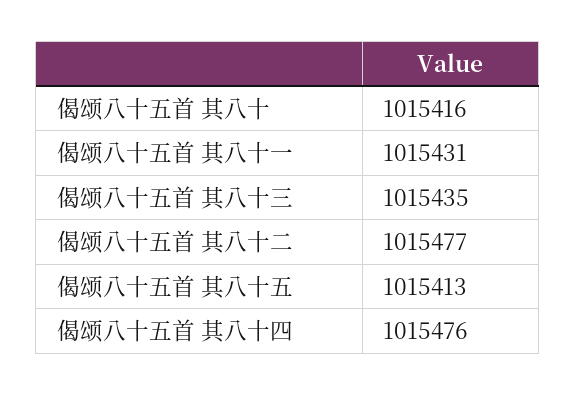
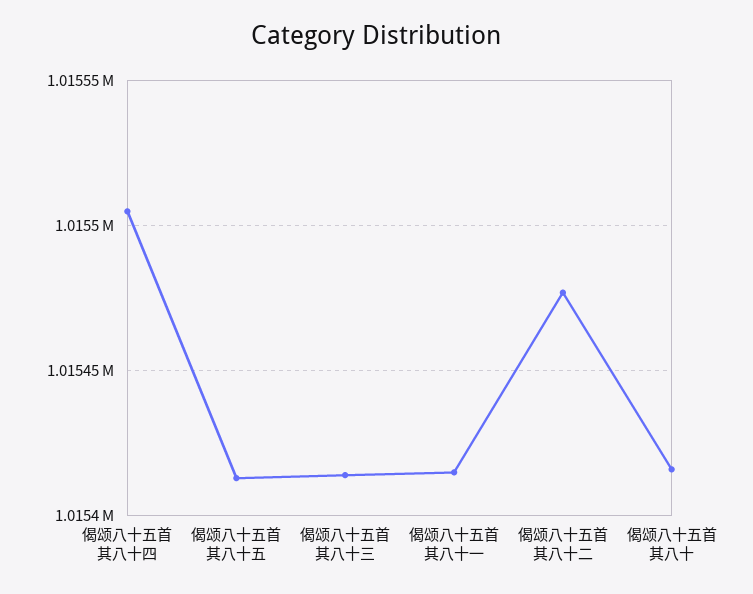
偈颂八十五首 其八十一: 1015431 -> 1015415
偈颂八十五首 其八十三: 1015435 -> 1015415
偈颂八十五首 其八十四: 1015476 -> 1015505

